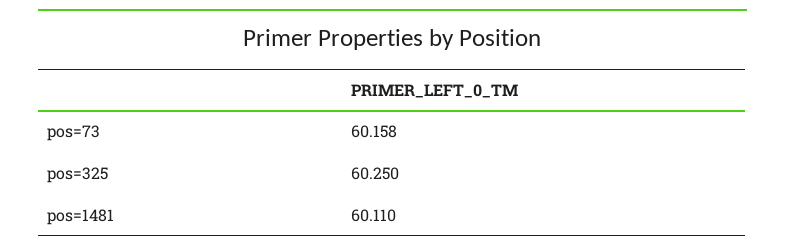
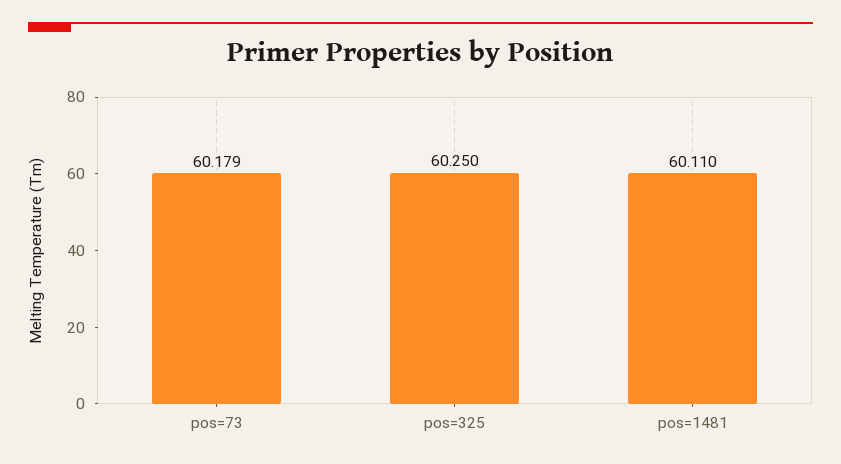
pos=73: 60.158 -> 60.179

